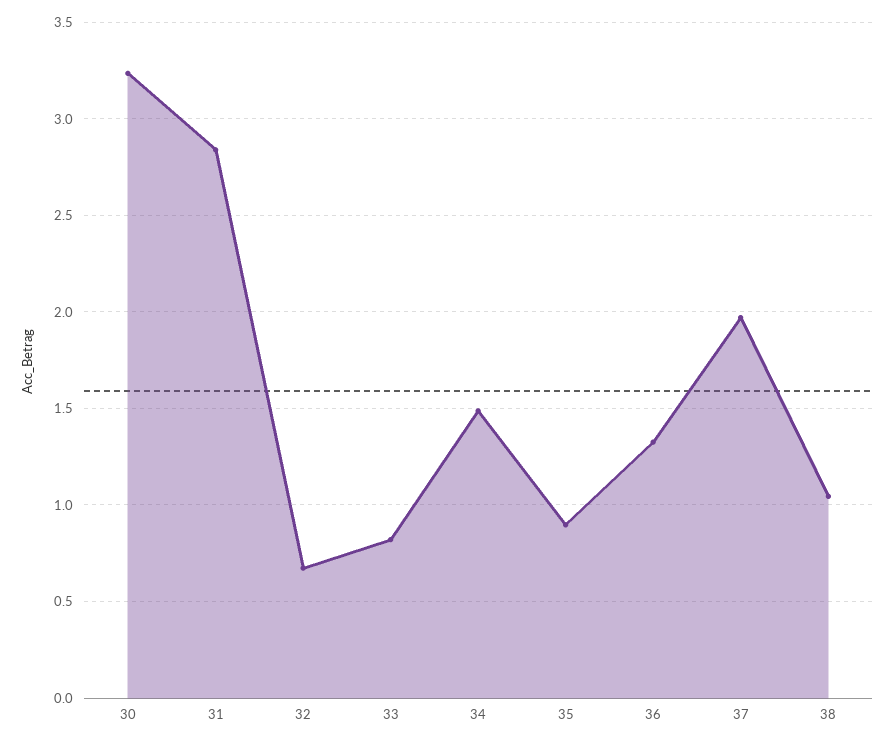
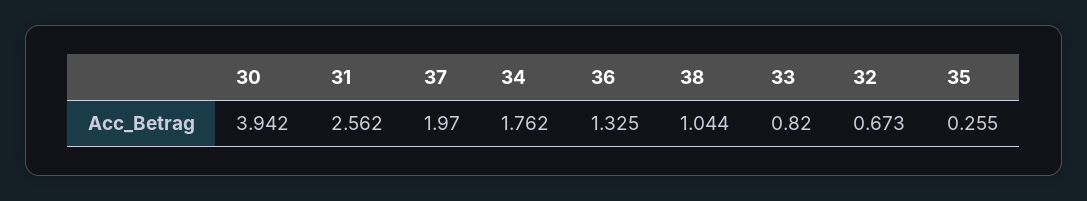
30: 3.25 -> 3.942
31: 2.85 -> 2.562
34: 1.5 -> 1.762
35: 0.9 -> 0.255

